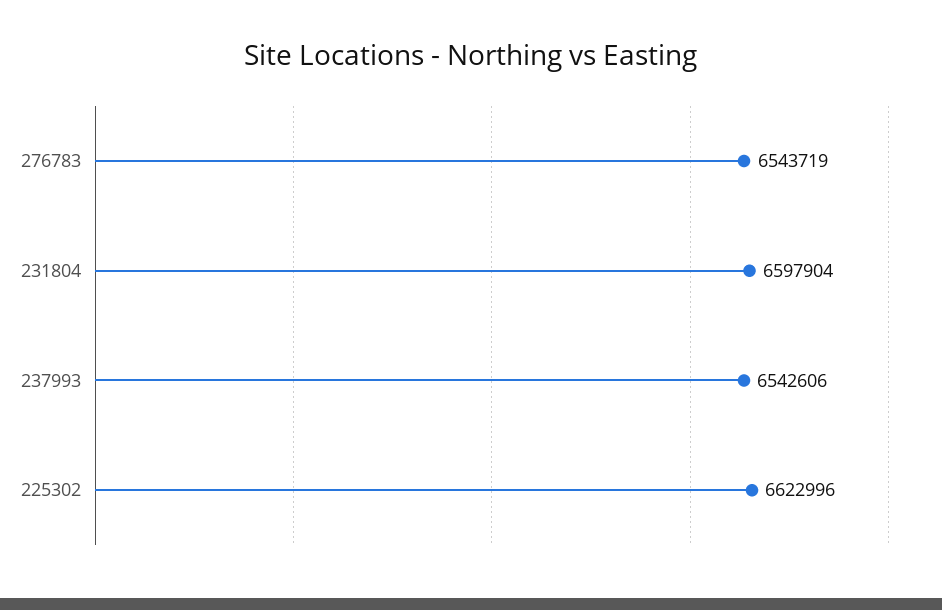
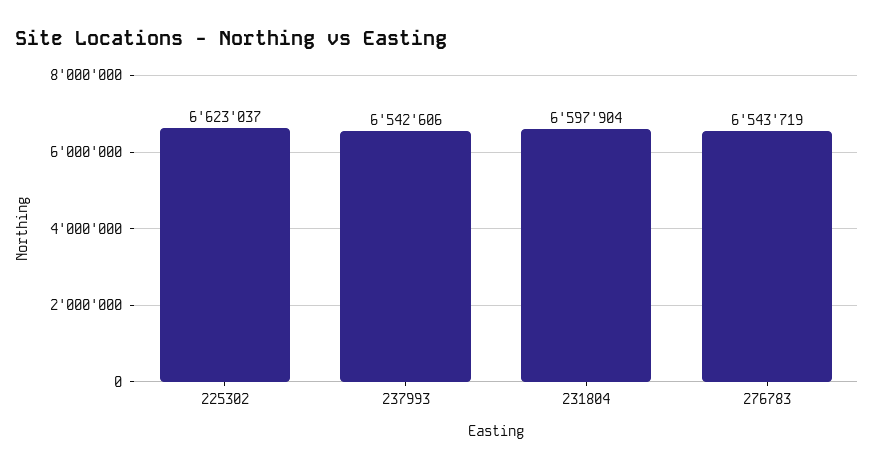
225302: 6622996 -> 6623037

